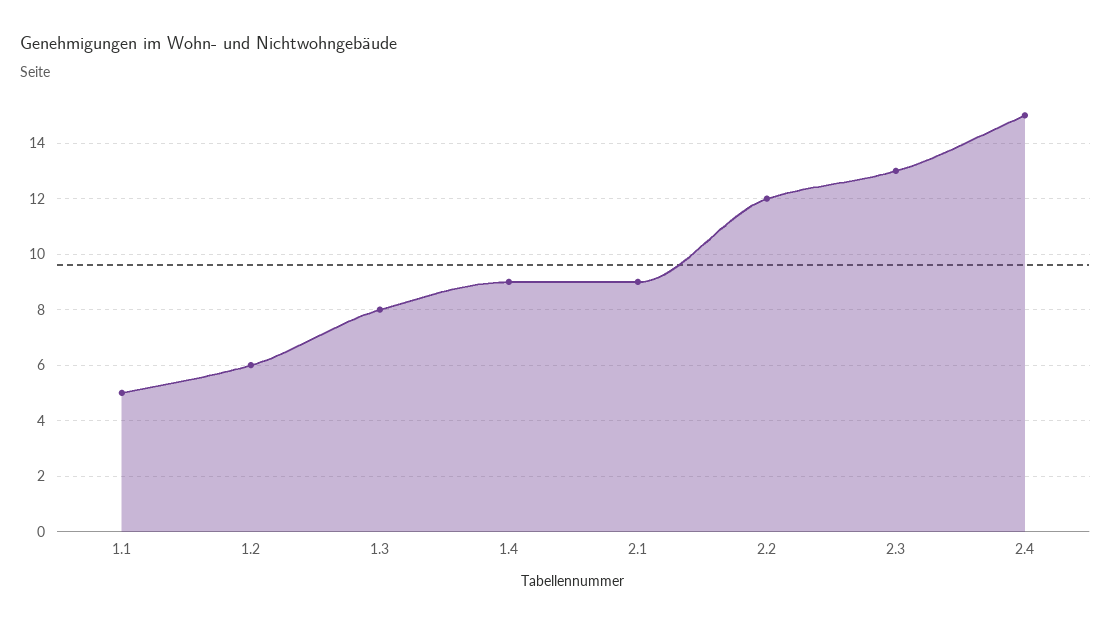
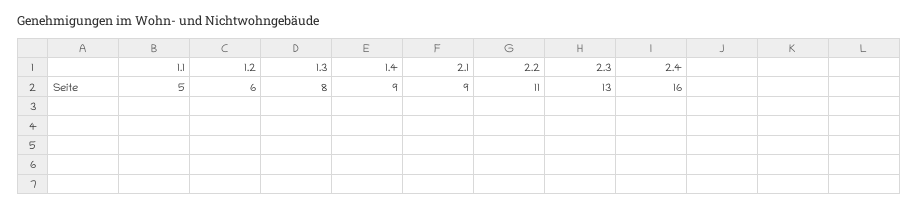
2.2: 12 -> 11
2.4: 15 -> 16

